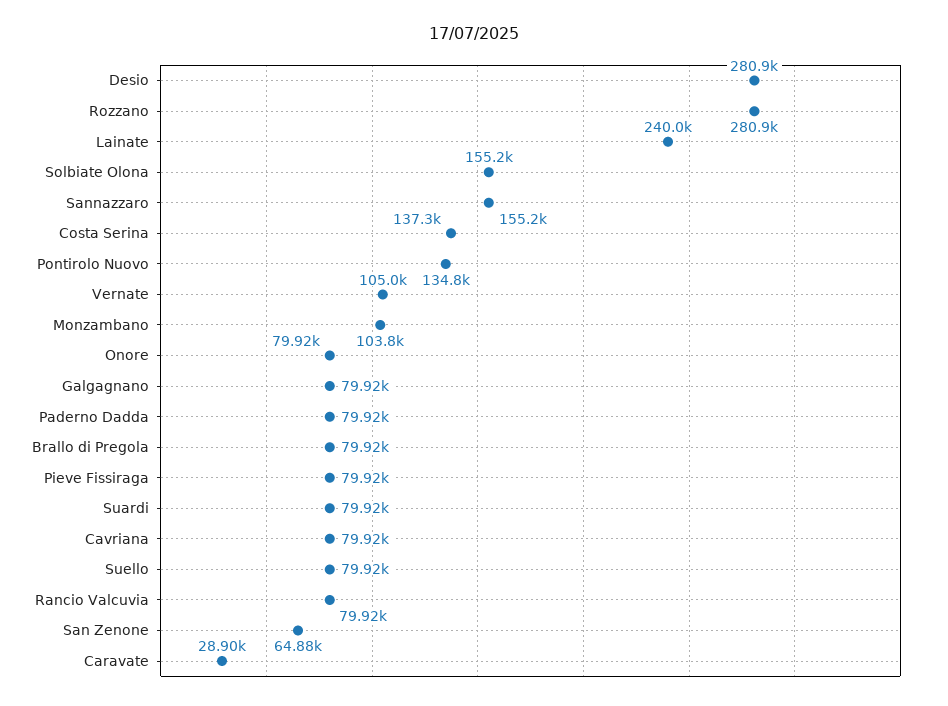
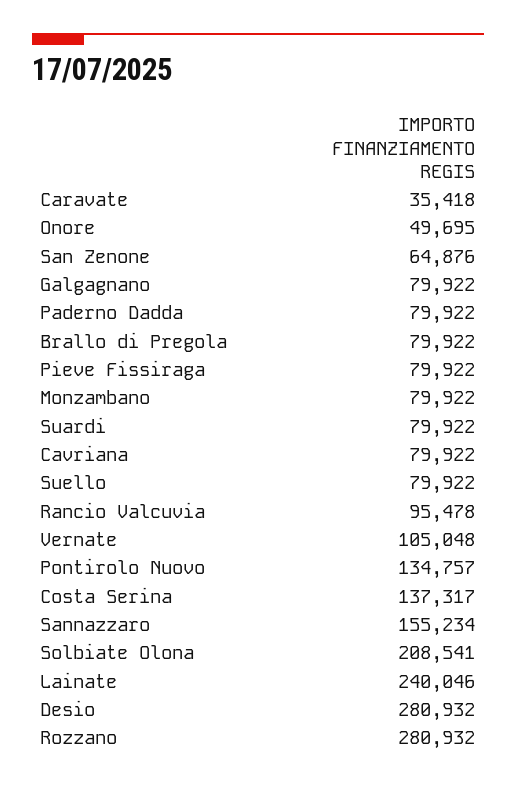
Solbiate Olona: 155200 -> 208541
Monzambano: 103800 -> 79922
Onore: 79920 -> 49695
Rancio Valcuvia: 79920 -> 95478
Caravate: 28900 -> 35418

